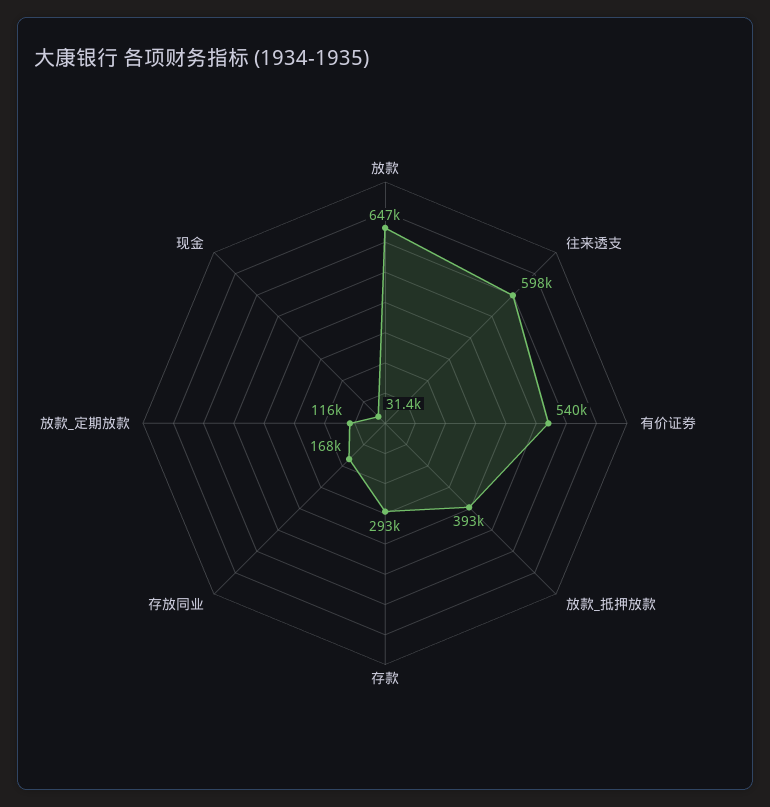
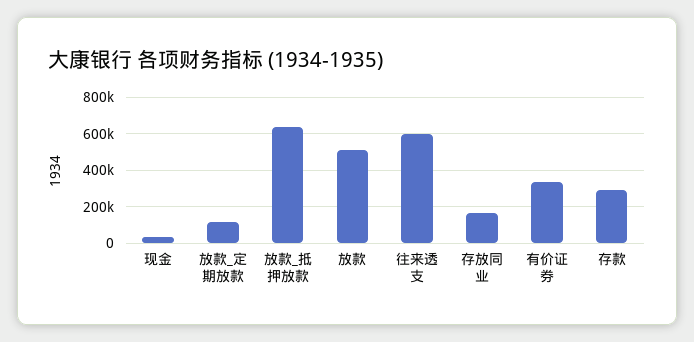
放款: 647000 -> 500000
有价证券: 540000 -> 350000
放款_抵押放款: 393000 -> 650000

